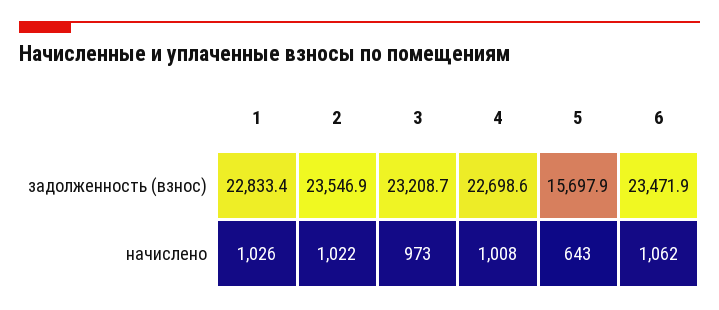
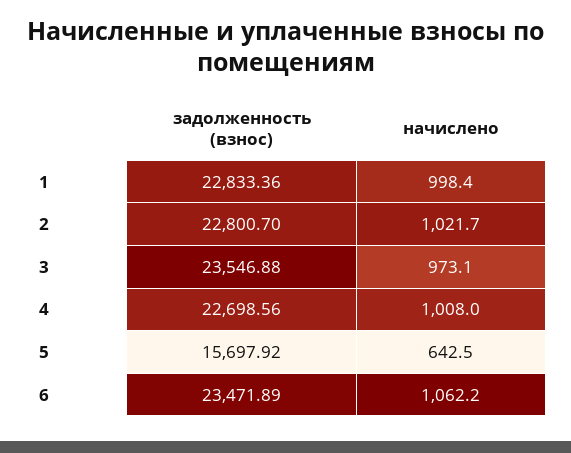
2, задолженность (взнос): 23546.9 -> 22800.7
3, задолженность (взнос): 23208.7 -> 23546.88
1, начислено: 1026 -> 998.4

